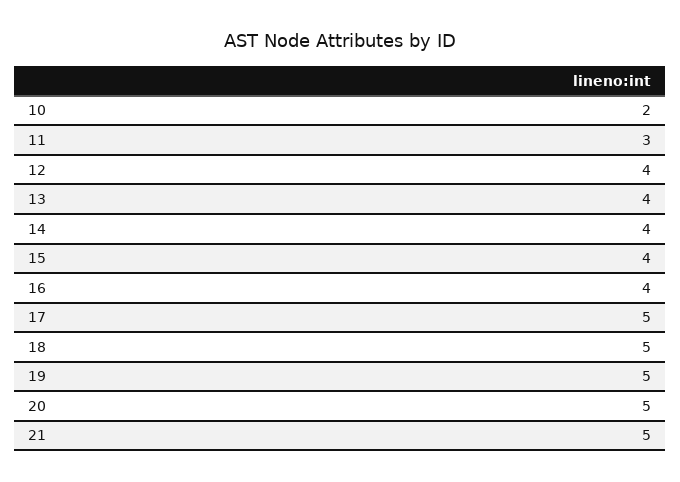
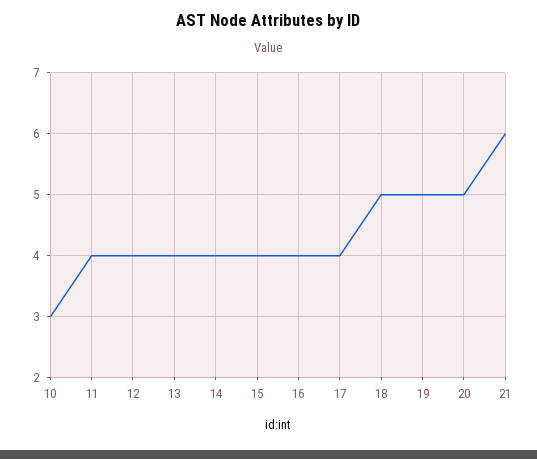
10: 2 -> 3
11: 3 -> 4
17: 5 -> 4
21: 5 -> 6

